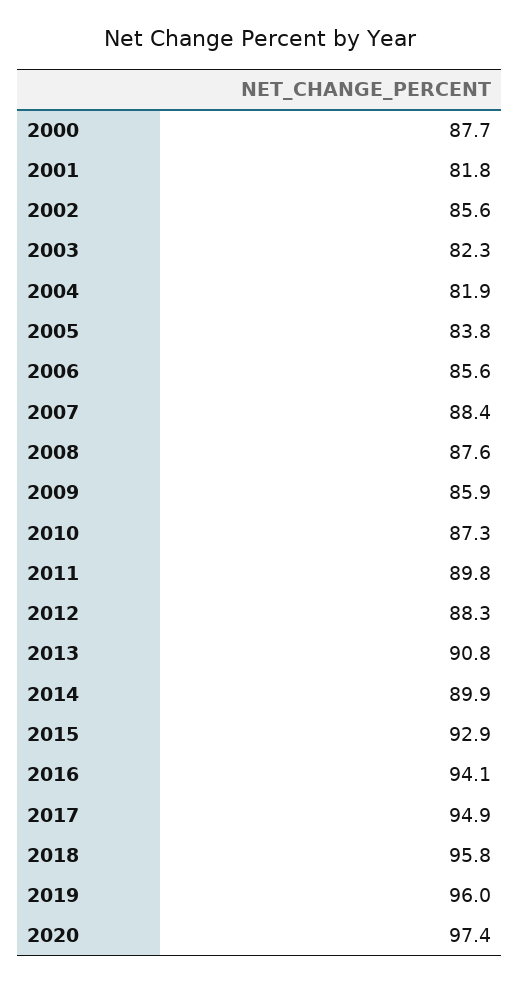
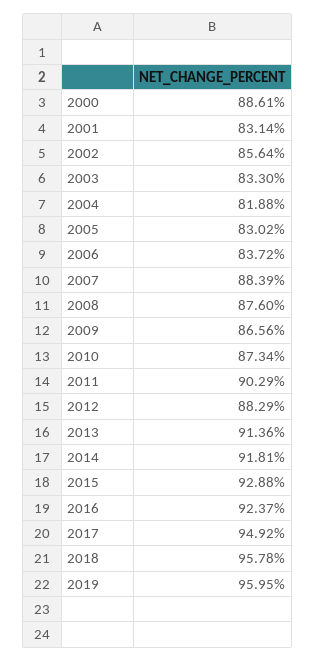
2000: 87.7 -> 88.61
2001: 81.8 -> 83.14
2003: 82.3 -> 83.3
2005: 83.8 -> 83.02
2006: 85.6 -> 83.72
2009: 85.9 -> 86.56
2011: 89.8 -> 90.29
2013: 90.8 -> 91.36
2014: 89.9 -> 91.81
2016: 94.1 -> 92.37
2020: 97.4 -> none

